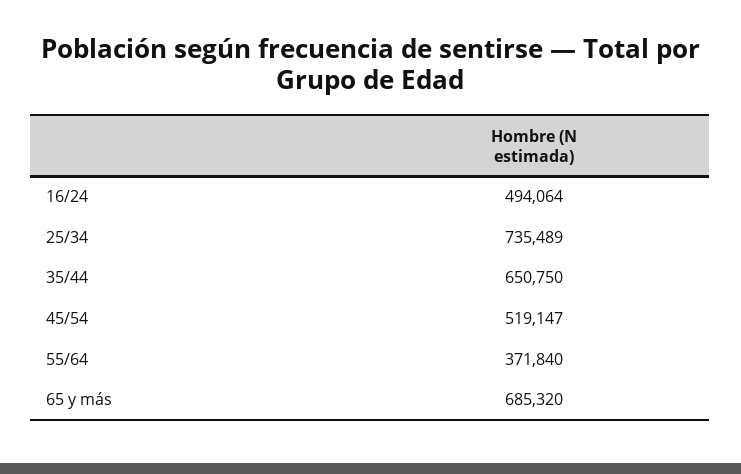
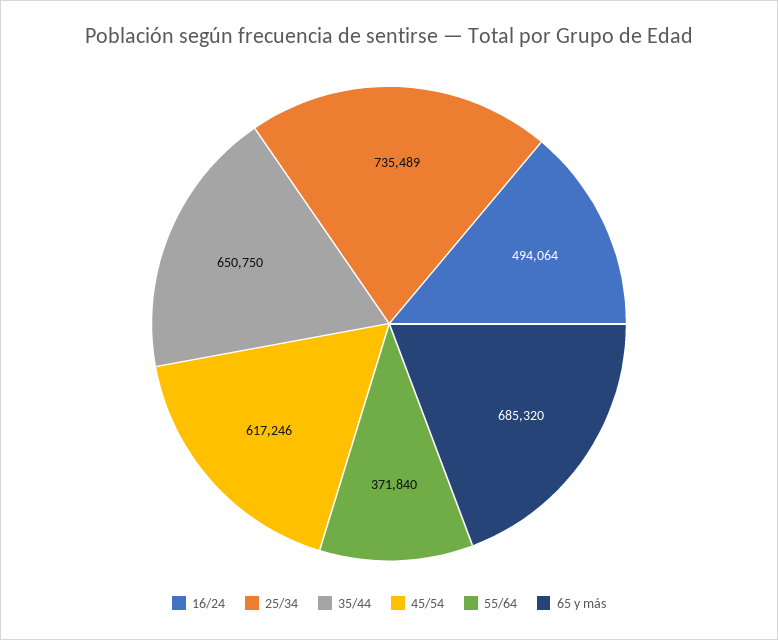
45/54: 519147 -> 617246

